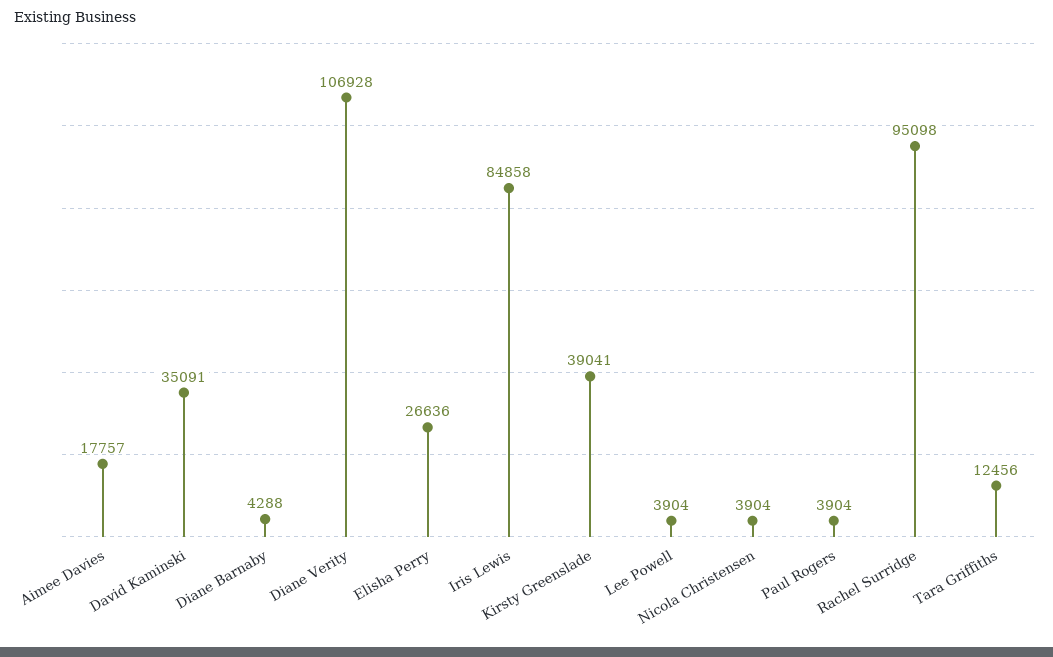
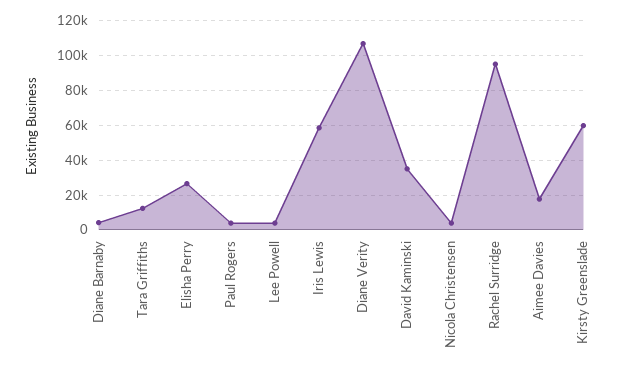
Iris Lewis: 84858 -> 60000
Kirsty Greenslade: 39041 -> 60000

